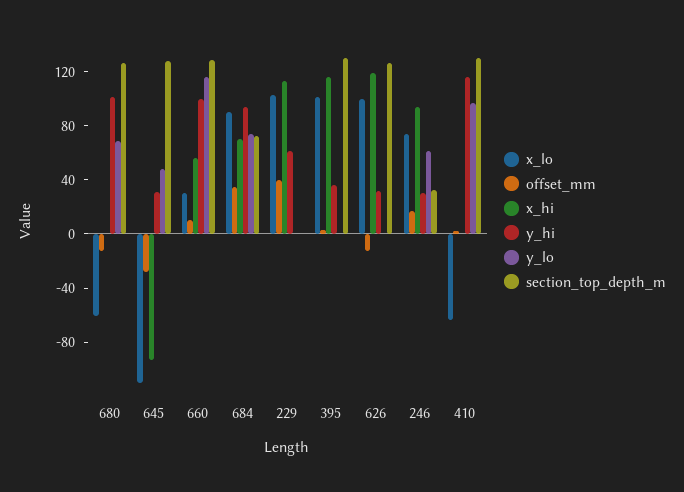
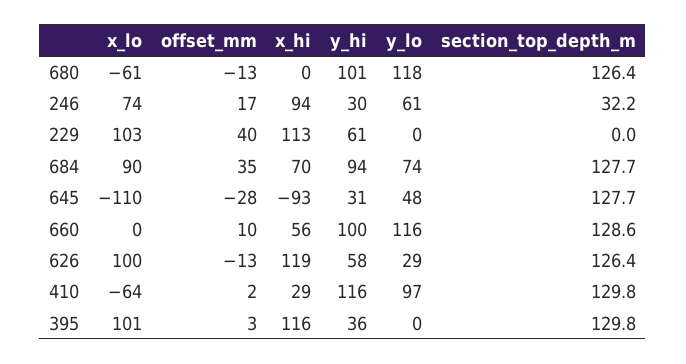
y_lo, 680: 70 -> 118
x_lo, 660: 30 -> 0
section_top_depth_m, 684: 70 -> 127.7
y_hi, 626: 30 -> 58
y_lo, 626: 0 -> 29
x_hi, 410: 0 -> 29

